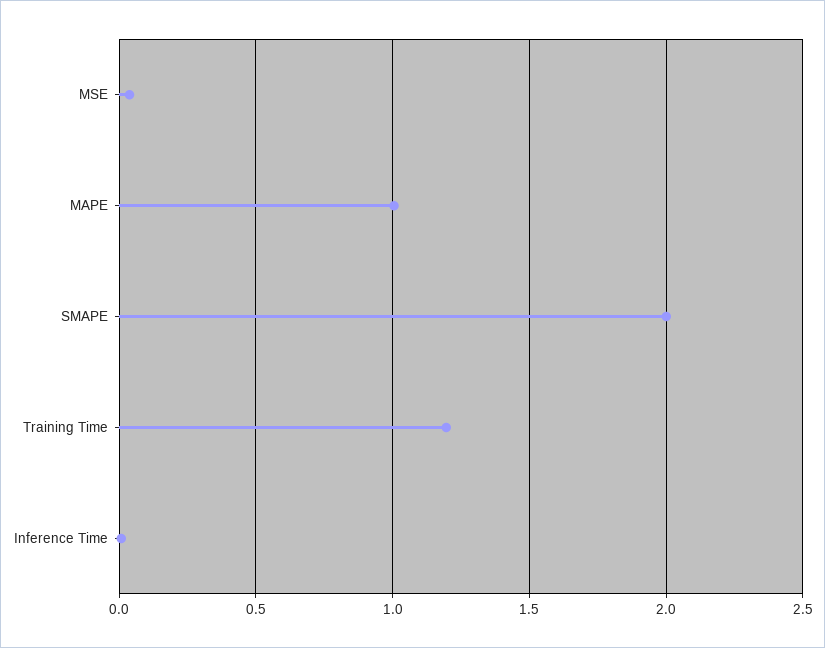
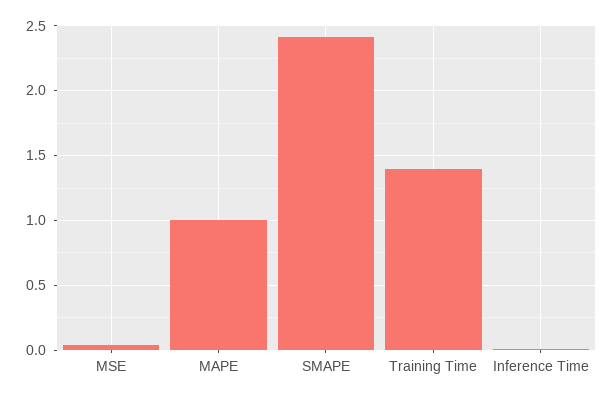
SMAPE: 2 -> 2.4
Training Time: 1.2 -> 1.4

